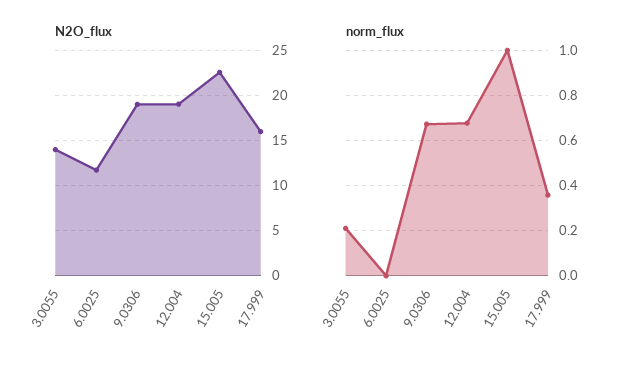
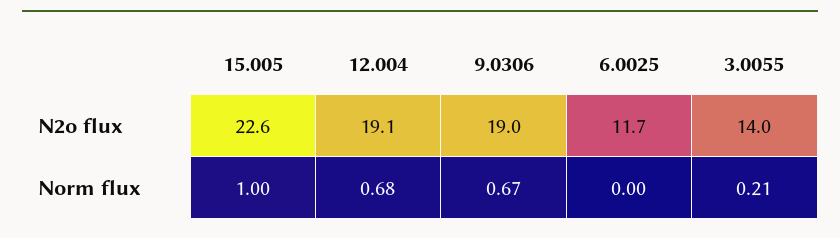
N2O_flux, 17.999: 16 -> none
norm_flux, 17.999: 0.35 -> none

